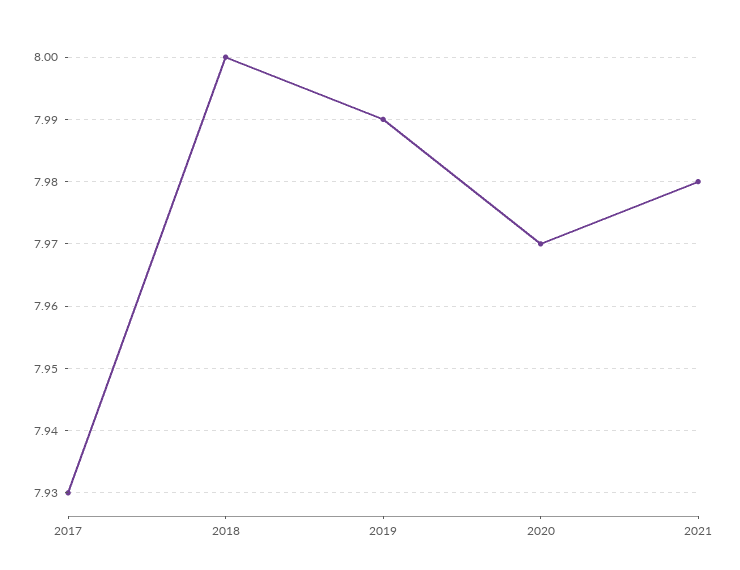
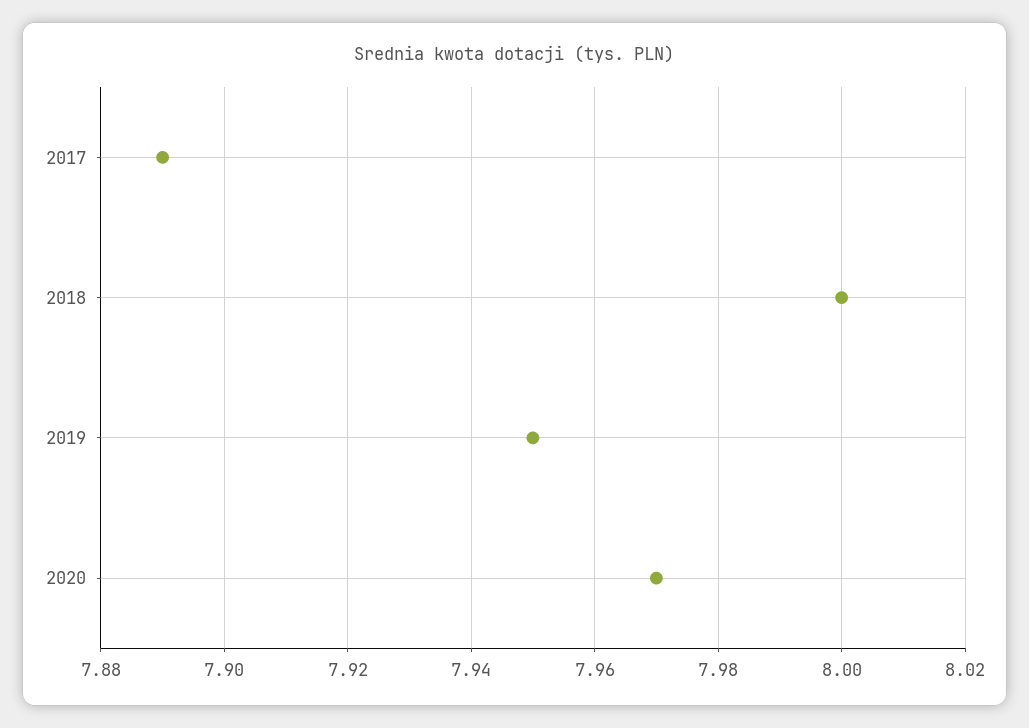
2017: 7.93 -> 7.89
2019: 7.99 -> 7.95
2021: 7.98 -> none

